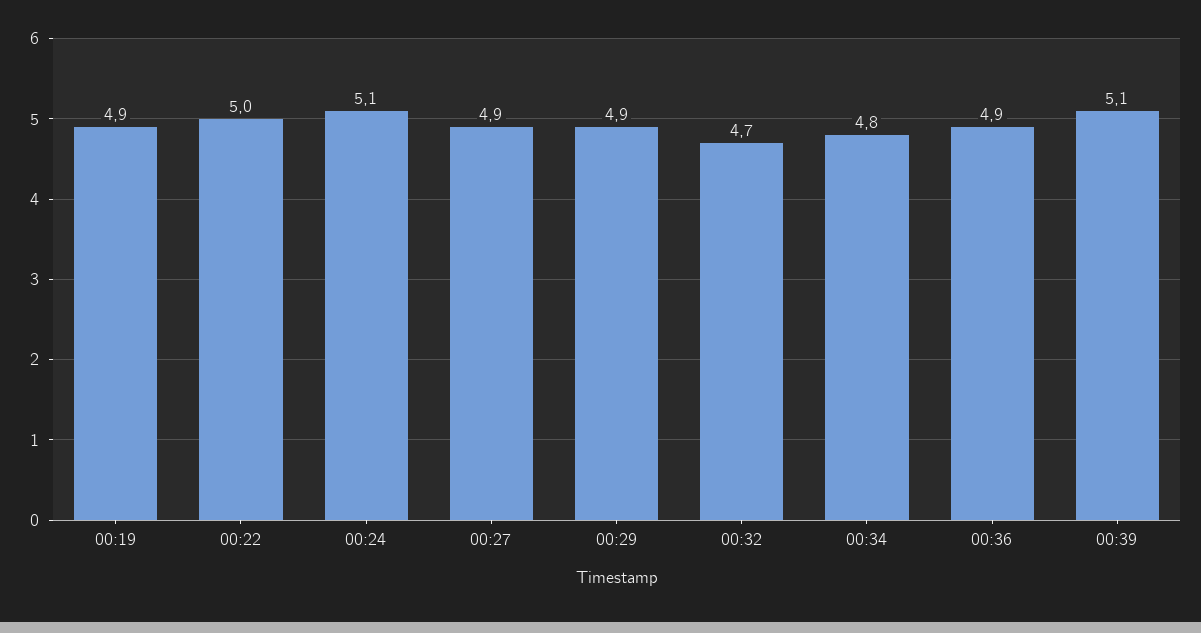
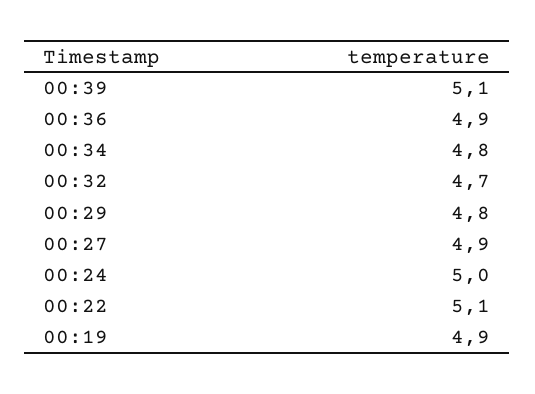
00:22: 5 -> 5.1
00:24: 5.1 -> 5
00:29: 4.9 -> 4.8

